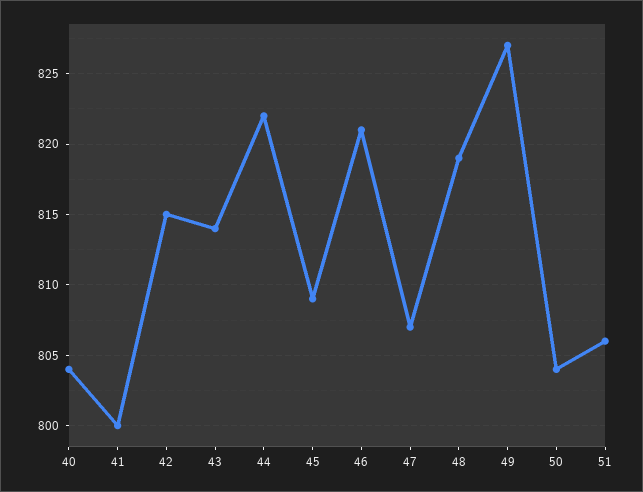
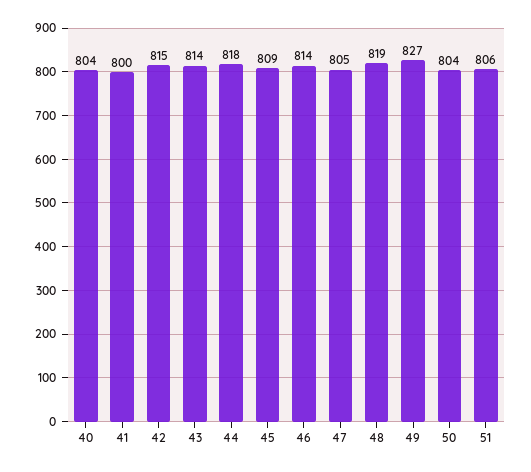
44: 822 -> 818
46: 821 -> 814
47: 807 -> 805

